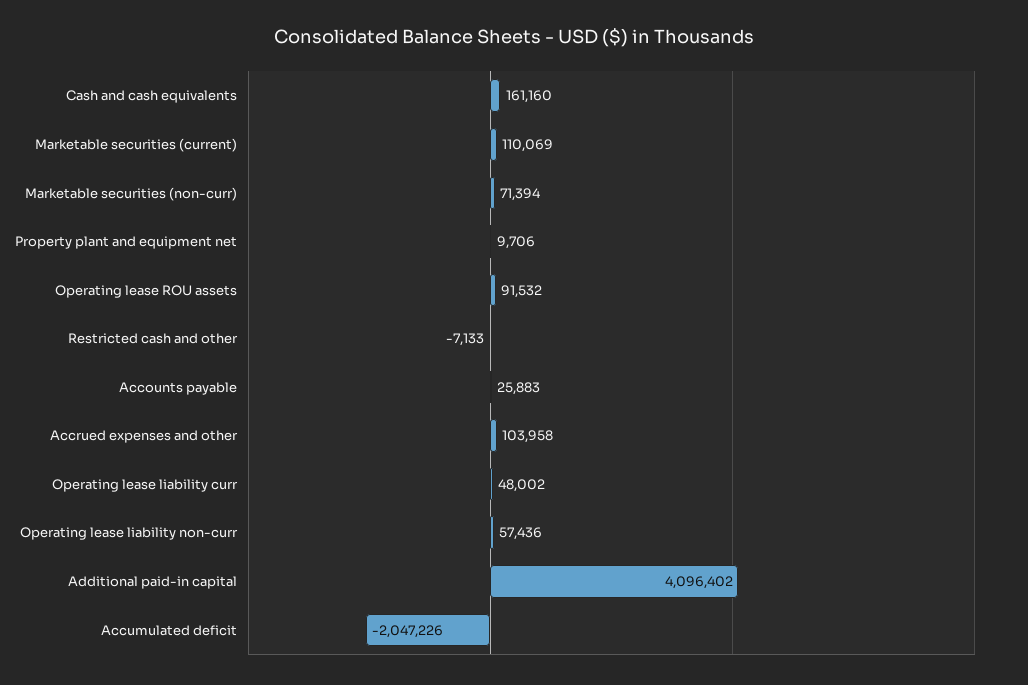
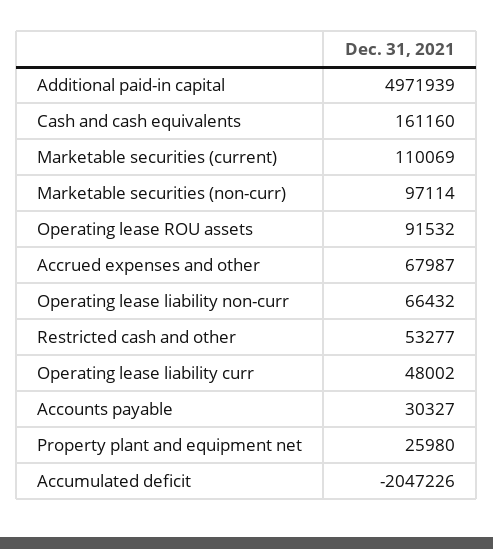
Marketable securities (non-curr): 71394 -> 97114
Property plant and equipment net: 9706 -> 25980
Restricted cash and other: -7133 -> 53277
Accounts payable: 25883 -> 30327
Accrued expenses and other: 103958 -> 67987
Operating lease liability non-curr: 57436 -> 66432
Additional paid-in capital: 4096402 -> 4971939

